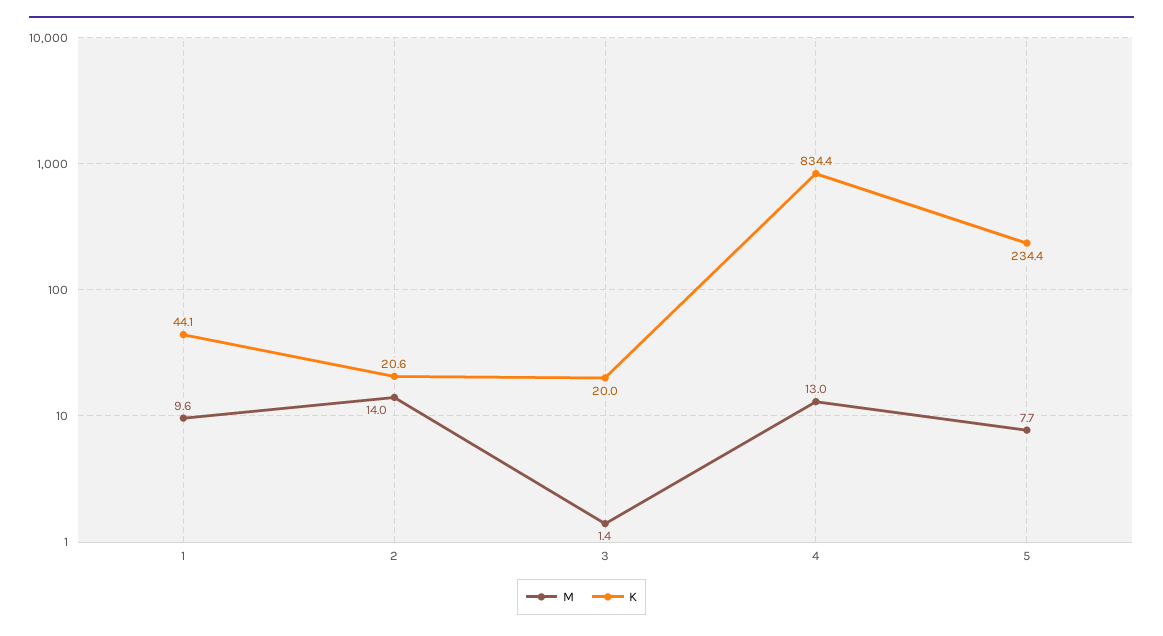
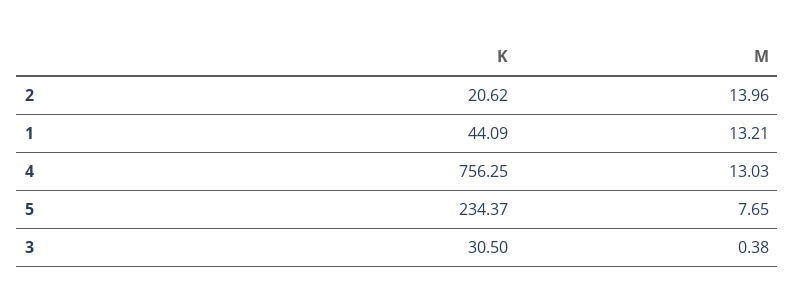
M, 1: 9.6 -> 13.21
M, 3: 1.4 -> 0.38
K, 3: 20 -> 30.5
K, 4: 834.4 -> 756.25

